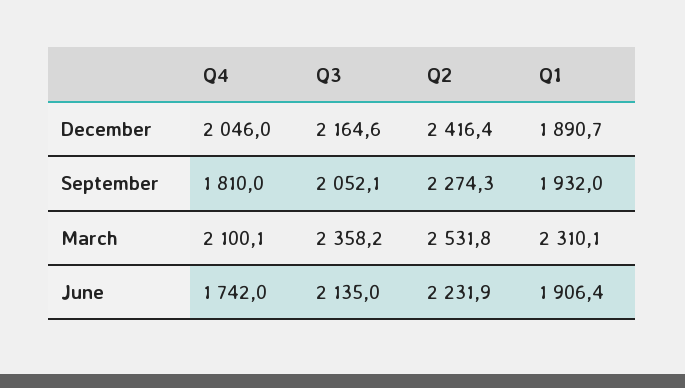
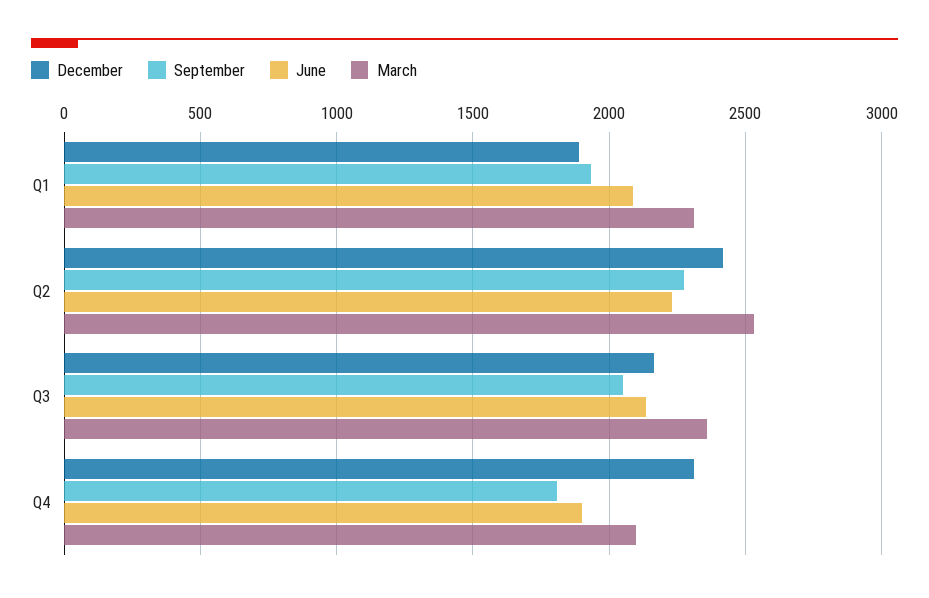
December, Q4: 2046 -> 2300
June, Q4: 1742 -> 1900
June, Q1: 1906.4 -> 2100

